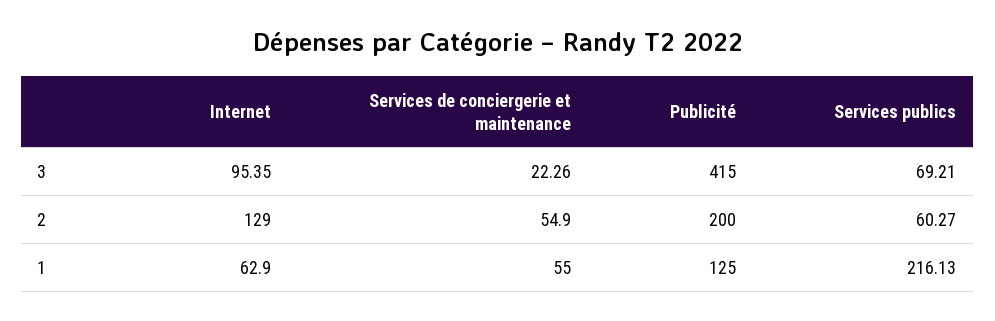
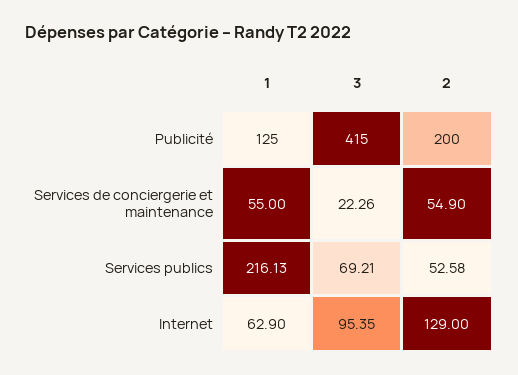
Services publics, 2: 60.27 -> 52.58

